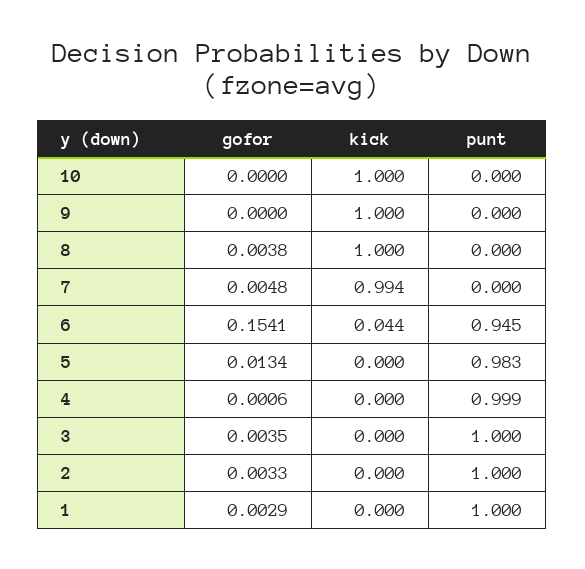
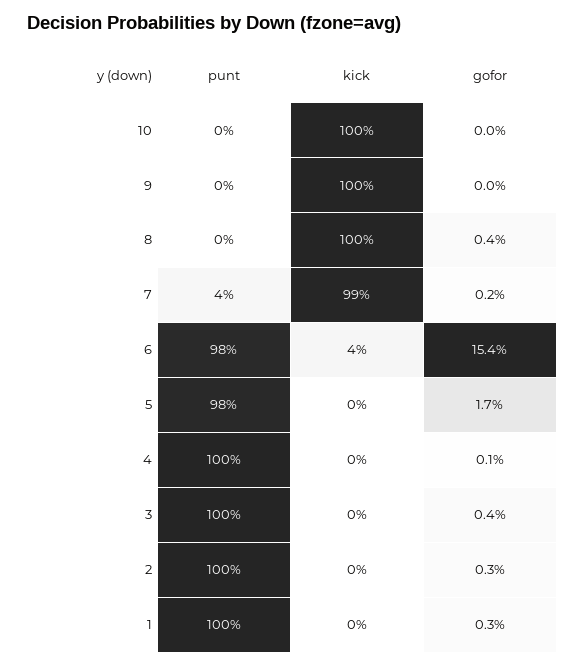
gofor, 7: 0.0048 -> 0.002
punt, 7: 0 -> 0.04
punt, 6: 0.945 -> 0.98
gofor, 5: 0.0134 -> 0.017

